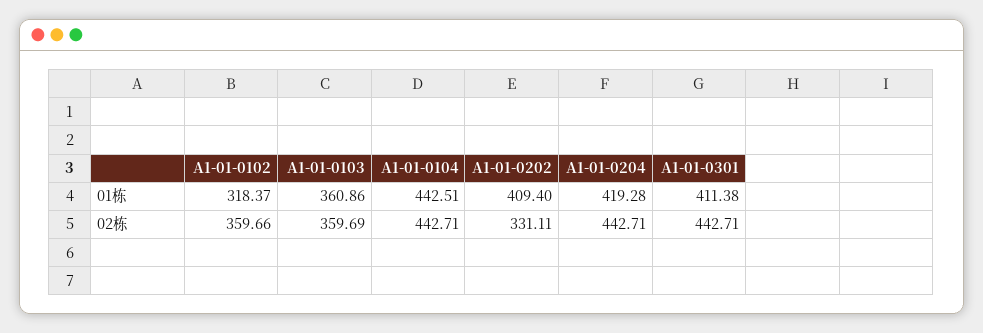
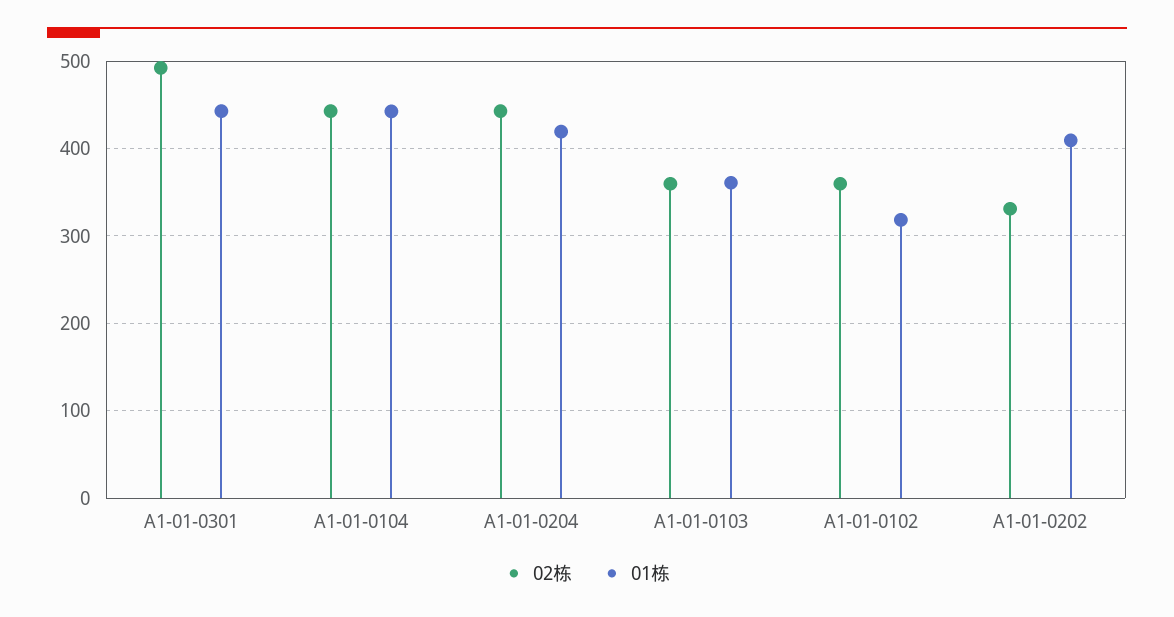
01栋, A1-01-0301: 411.38 -> 440
02栋, A1-01-0301: 442.71 -> 490

